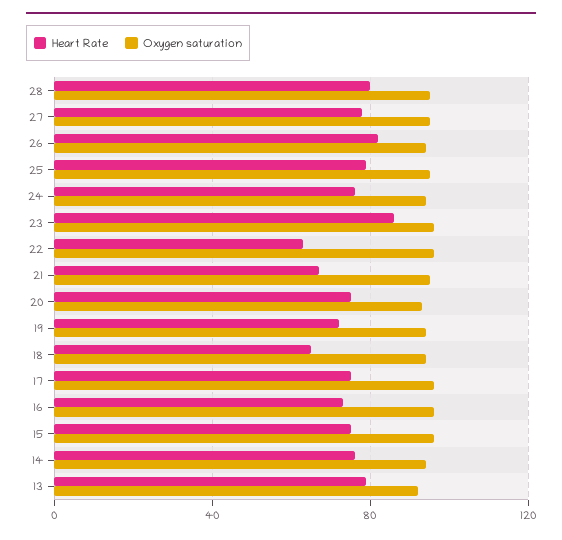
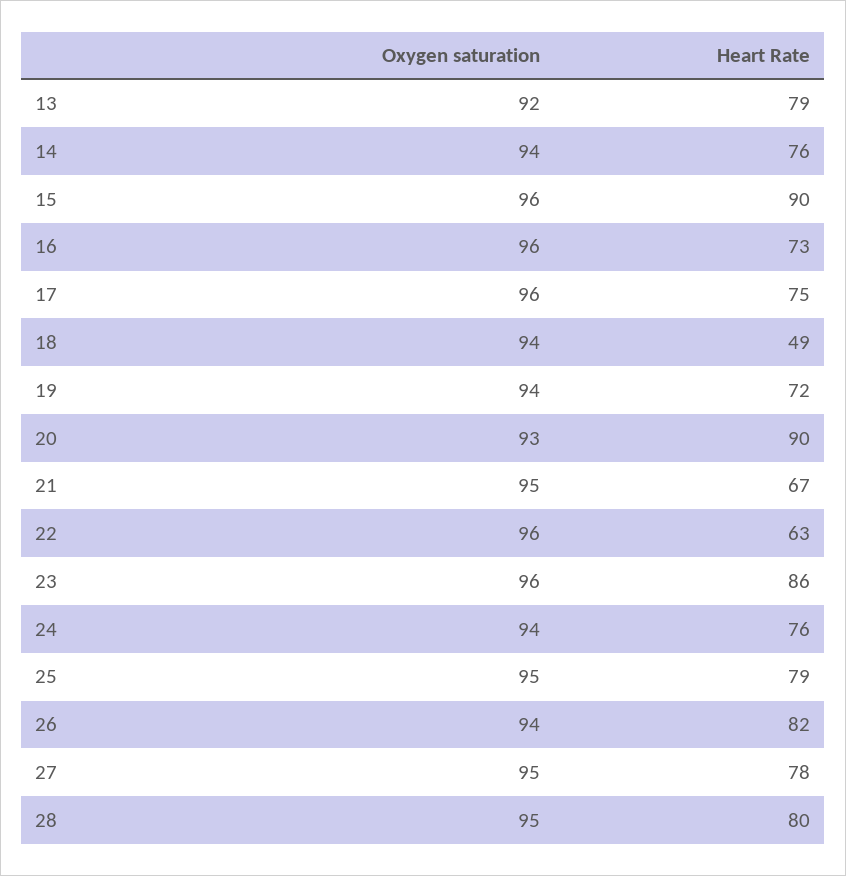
Heart Rate, 20: 75 -> 90
Heart Rate, 18: 65 -> 49
Heart Rate, 15: 75 -> 90

